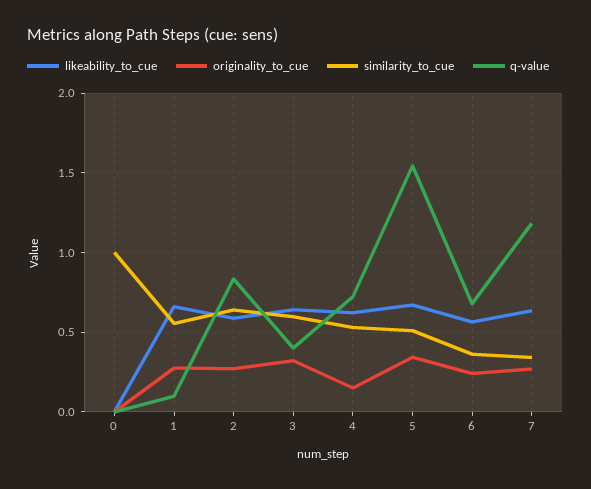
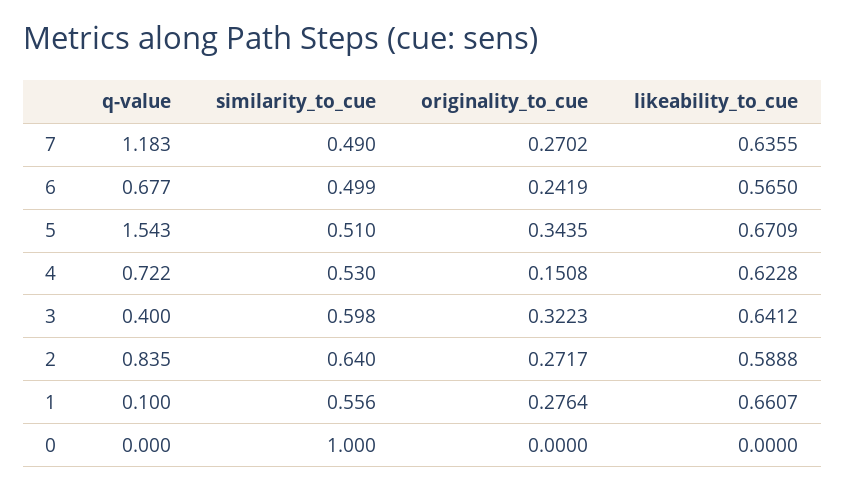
similarity_to_cue, 6: 0.35 -> 0.499
similarity_to_cue, 7: 0.35 -> 0.49

